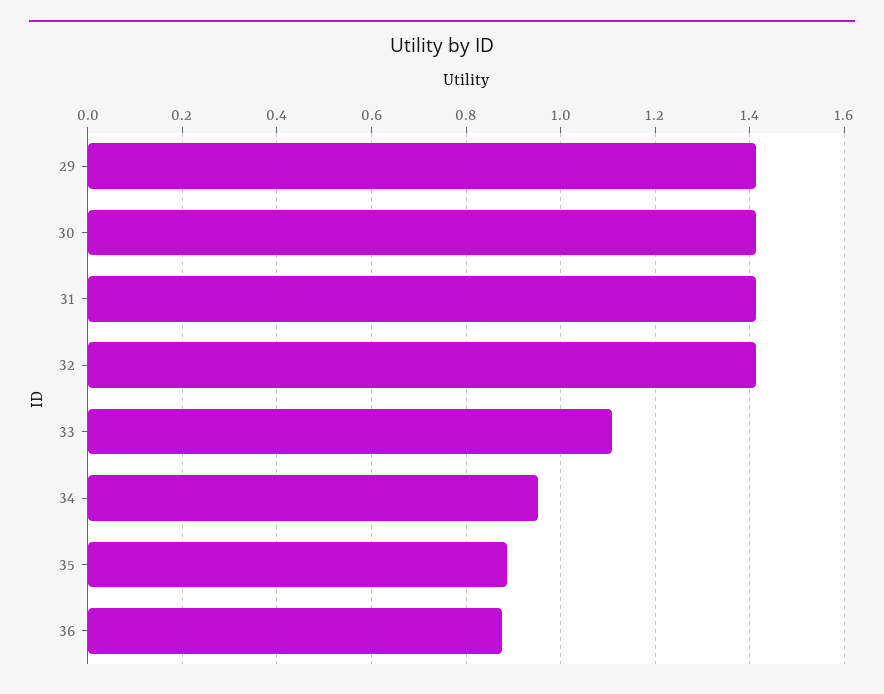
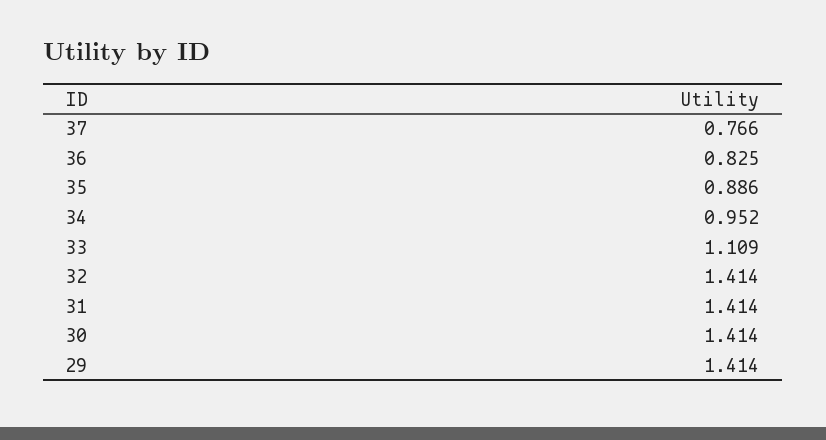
36: 0.88 -> 0.825
37: none -> 0.766

